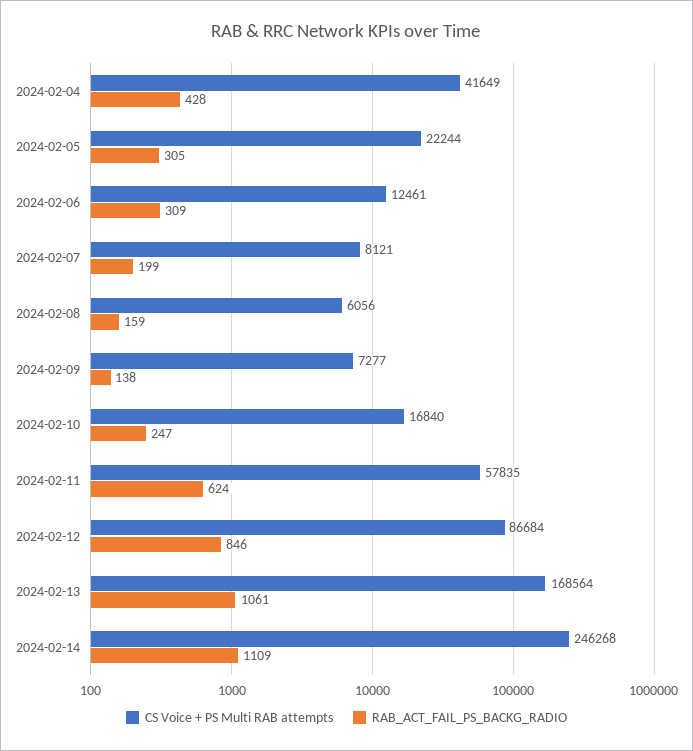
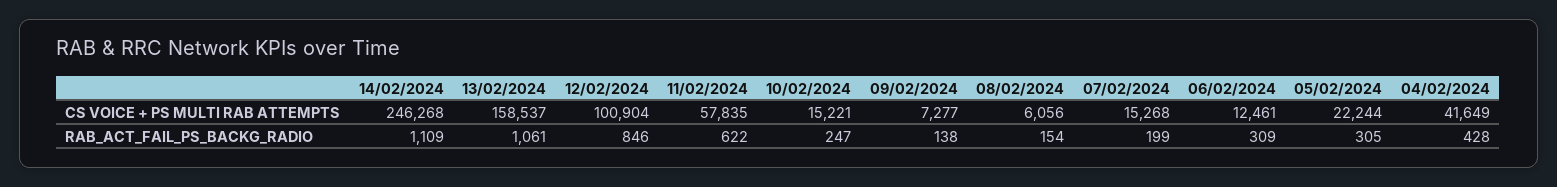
CS Voice + PS Multi RAB attempts, 2024-02-07: 8121 -> 15268
RAB_ACT_FAIL_PS_BACKG_RADIO, 2024-02-08: 159 -> 154
CS Voice + PS Multi RAB attempts, 2024-02-10: 16840 -> 15221
RAB_ACT_FAIL_PS_BACKG_RADIO, 2024-02-11: 624 -> 622
CS Voice + PS Multi RAB attempts, 2024-02-12: 86684 -> 100904
CS Voice + PS Multi RAB attempts, 2024-02-13: 168564 -> 158537

